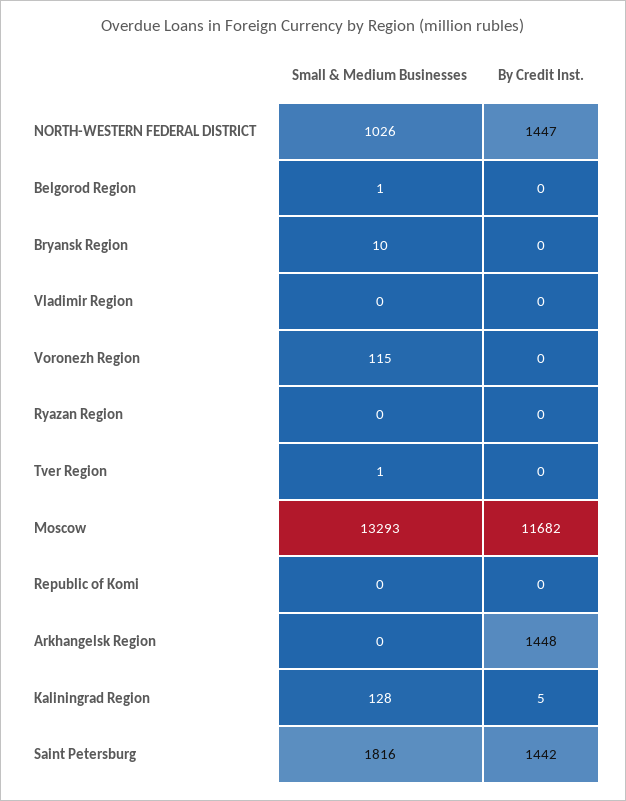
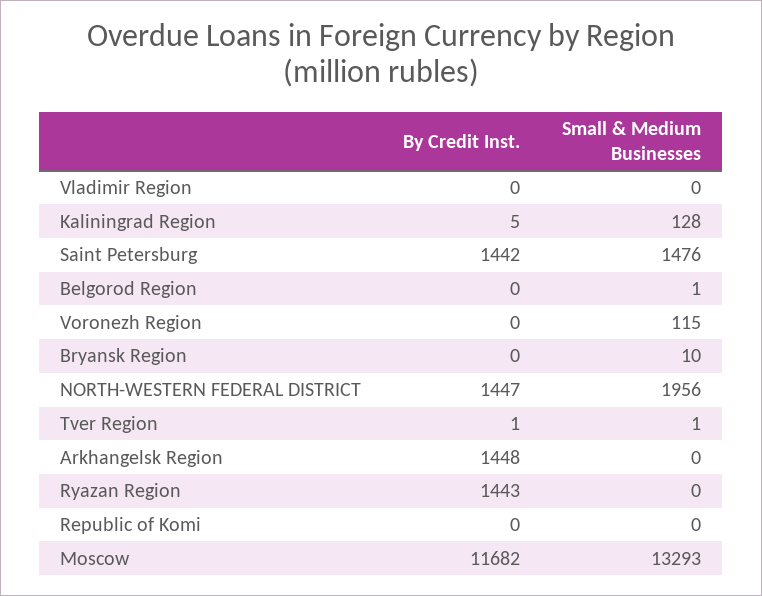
Small & Medium Businesses, NORTH-WESTERN FEDERAL DISTRICT: 1026 -> 1956
By Credit Inst., Ryazan Region: 0 -> 1443
By Credit Inst., Tver Region: 0 -> 1
Small & Medium Businesses, Saint Petersburg: 1816 -> 1476

